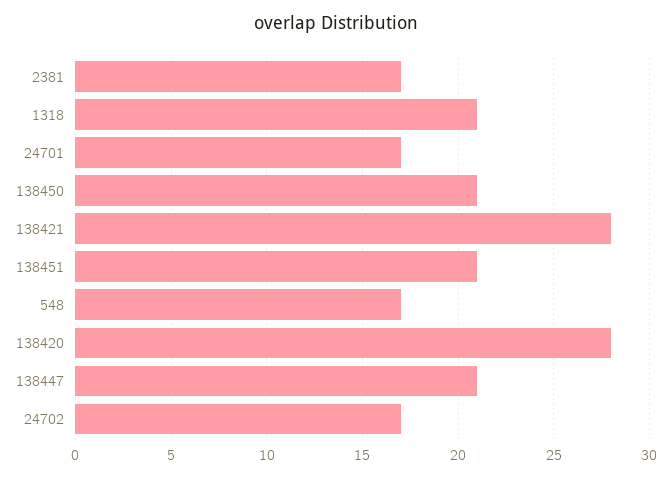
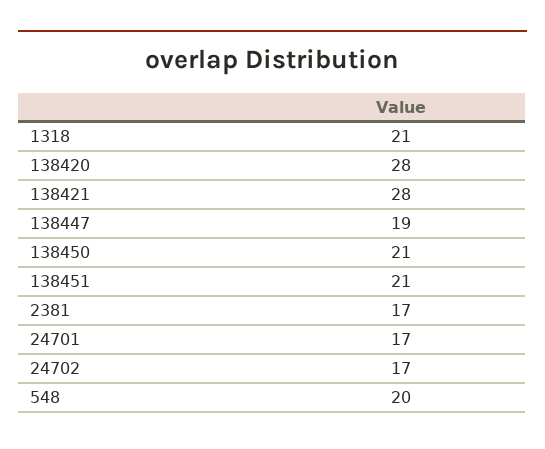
548: 17 -> 20
138447: 21 -> 19

